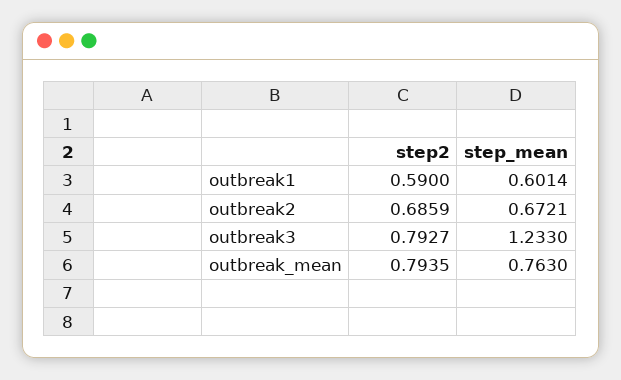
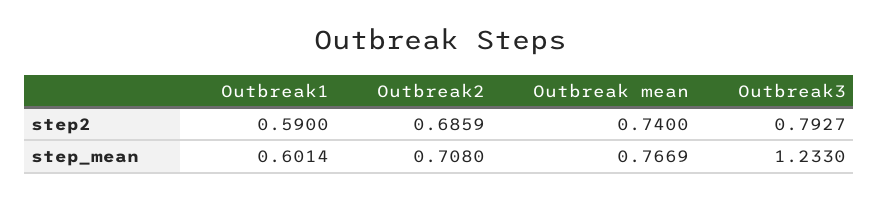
step_mean, outbreak2: 0.6721 -> 0.708
step2, outbreak_mean: 0.7935 -> 0.74
step_mean, outbreak_mean: 0.763 -> 0.7669

